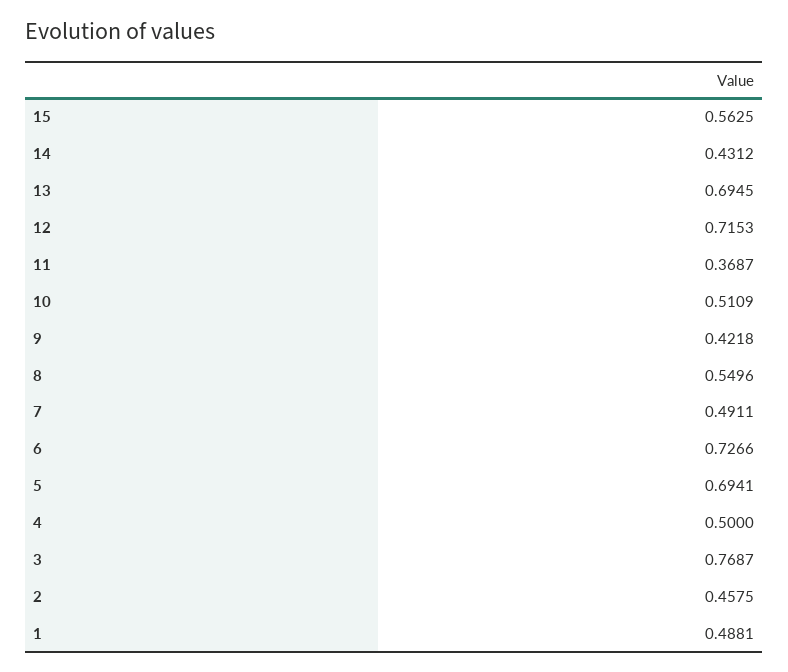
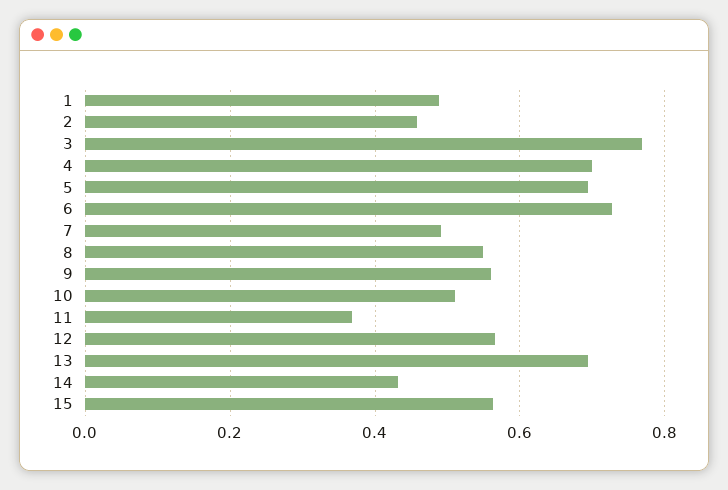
12: 0.7153 -> 0.56
9: 0.4218 -> 0.56
4: 0.5 -> 0.7

